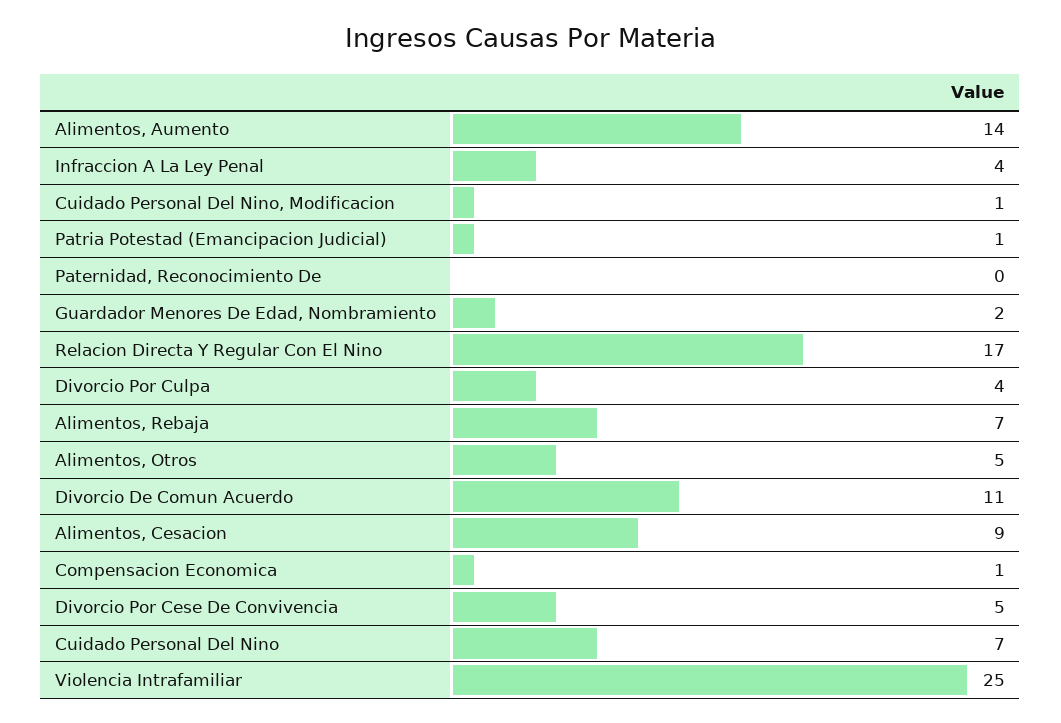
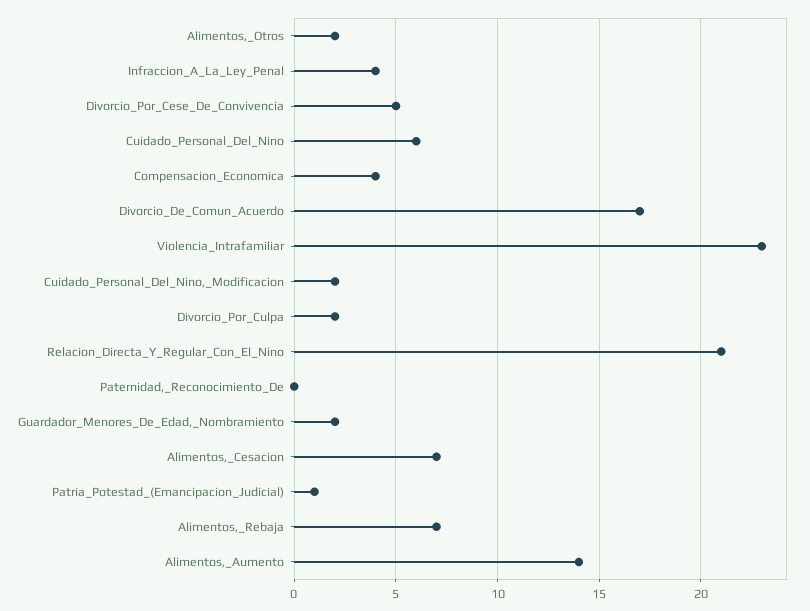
Cuidado Personal Del Nino, Modificacion: 1 -> 2
Relacion Directa Y Regular Con El Nino: 17 -> 21
Divorcio Por Culpa: 4 -> 2
Alimentos, Otros: 5 -> 2
Divorcio De Comun Acuerdo: 11 -> 17
Alimentos, Cesacion: 9 -> 7
Compensacion Economica: 1 -> 4
Cuidado Personal Del Nino: 7 -> 6
Violencia Intrafamiliar: 25 -> 23

